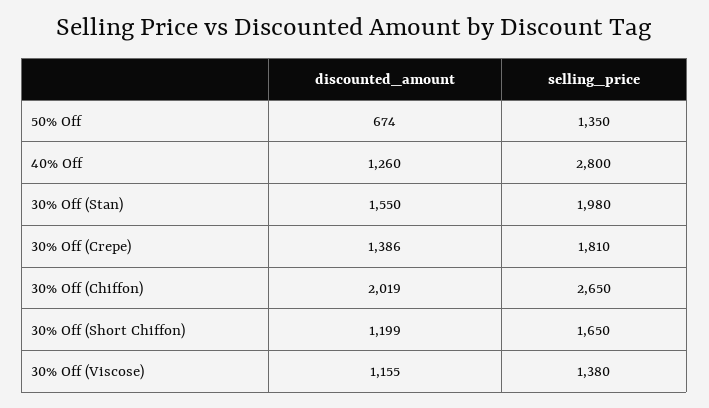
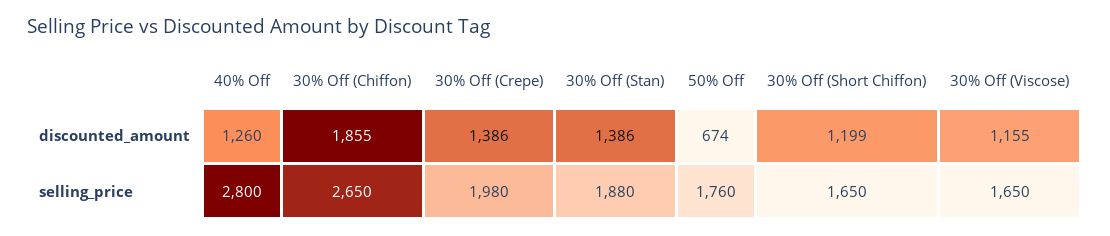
selling_price, 50% Off: 1350 -> 1760
discounted_amount, 30% Off (Stan): 1550 -> 1386
selling_price, 30% Off (Stan): 1980 -> 1880
selling_price, 30% Off (Crepe): 1810 -> 1980
discounted_amount, 30% Off (Chiffon): 2019 -> 1855
selling_price, 30% Off (Viscose): 1380 -> 1650

